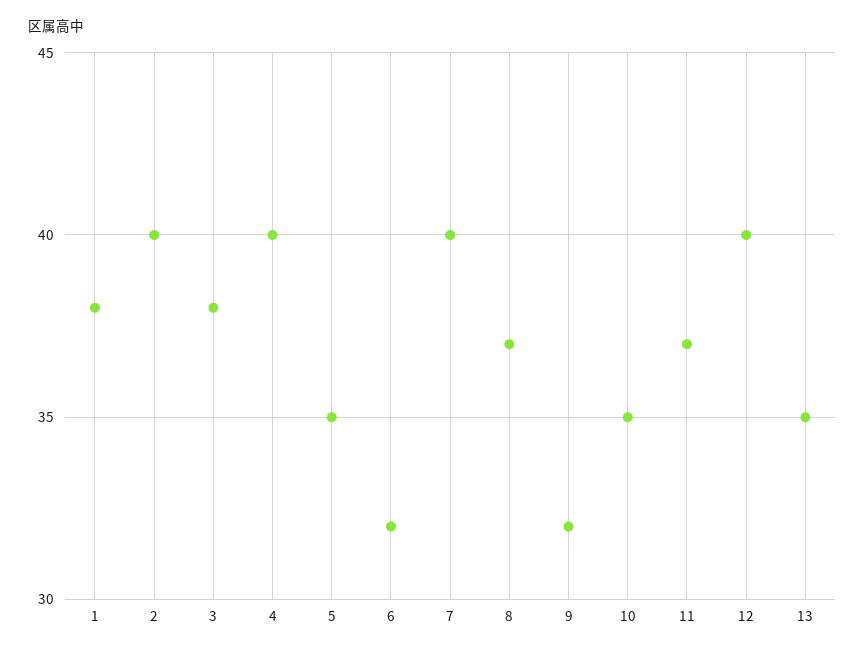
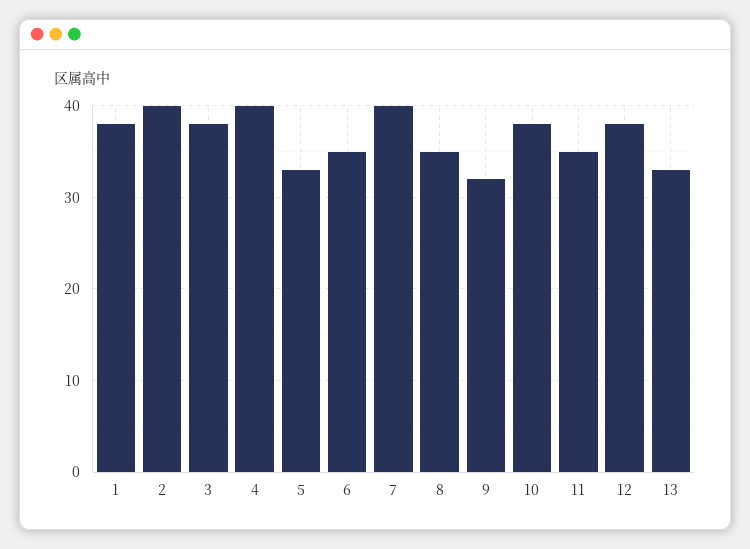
5: 35 -> 33
6: 32 -> 35
8: 37 -> 35
10: 35 -> 38
11: 37 -> 35
12: 40 -> 38
13: 35 -> 33

